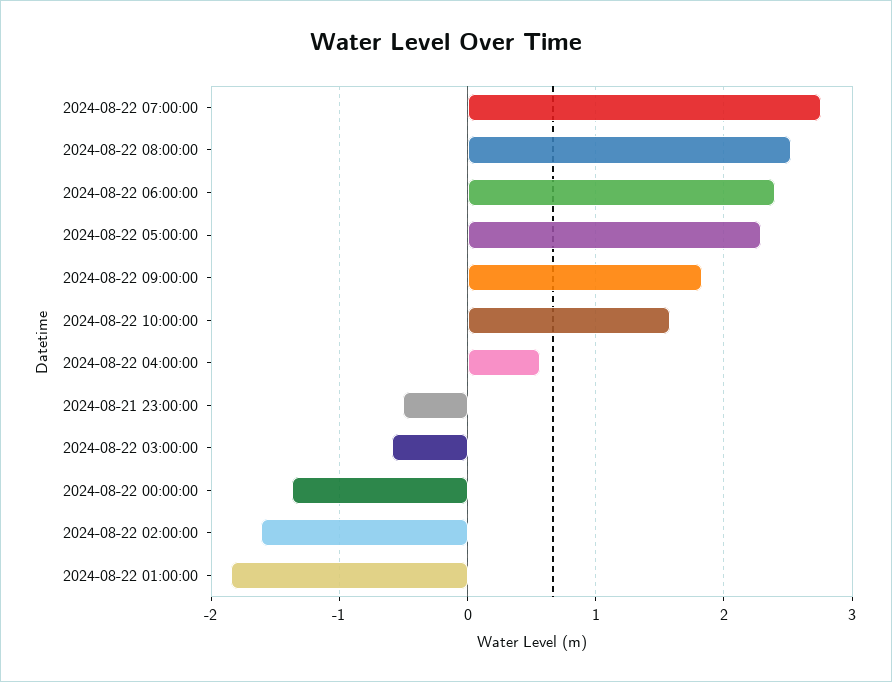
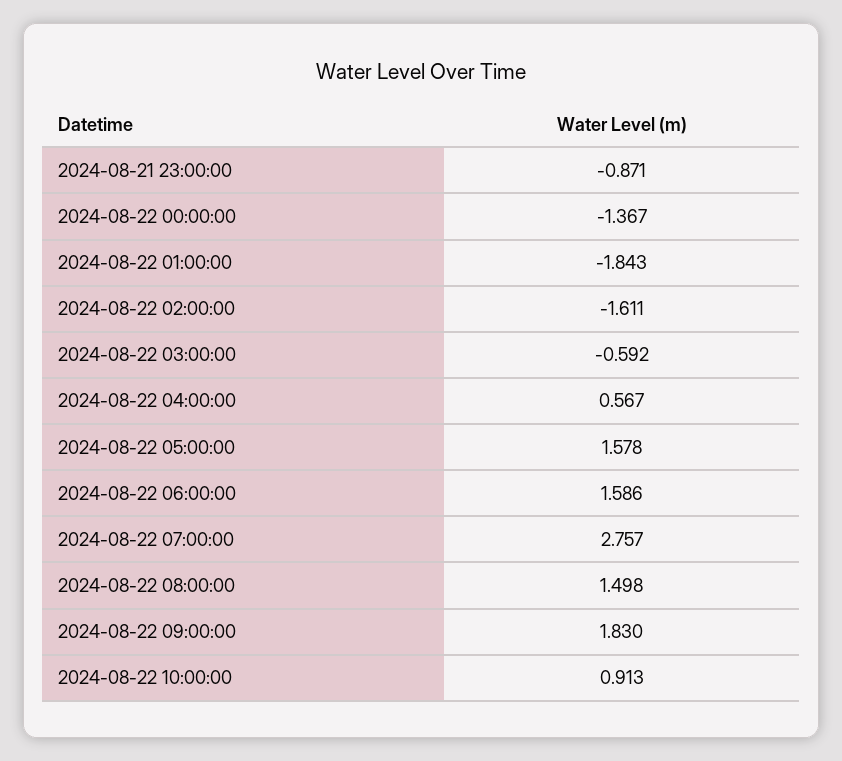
2024-08-22 08:00:00: 2.5 -> 1.498
2024-08-22 06:00:00: 2.4 -> 1.586
2024-08-22 05:00:00: 2.3 -> 1.578
2024-08-22 10:00:00: 1.6 -> 0.913
2024-08-21 23:00:00: -0.5 -> -0.871

